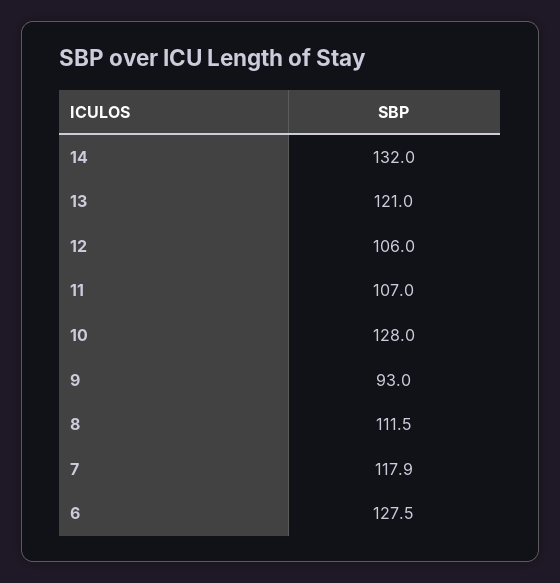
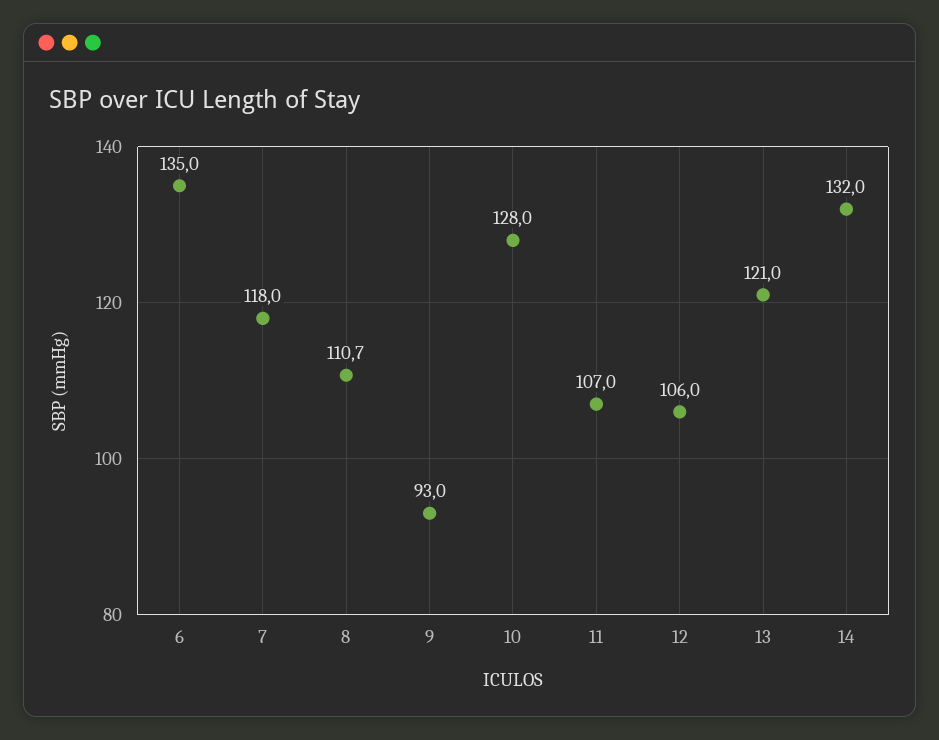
8: 111.5 -> 110.7
7: 117.9 -> 118
6: 127.5 -> 135

